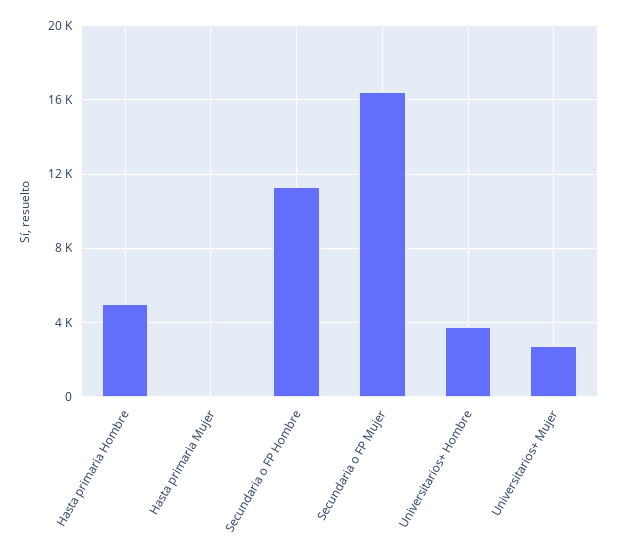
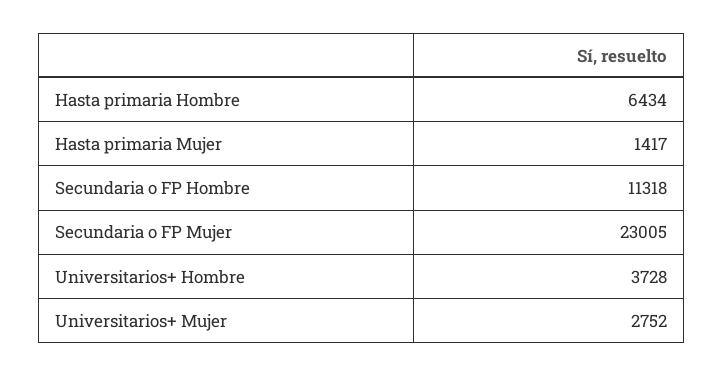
Hasta primaria Hombre: 5000 -> 6434
Hasta primaria Mujer: 0 -> 1417
Secundaria o FP Mujer: 16500 -> 23005

